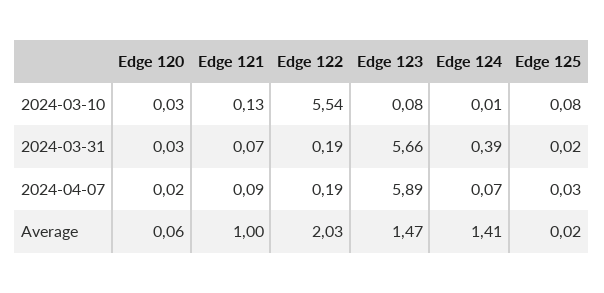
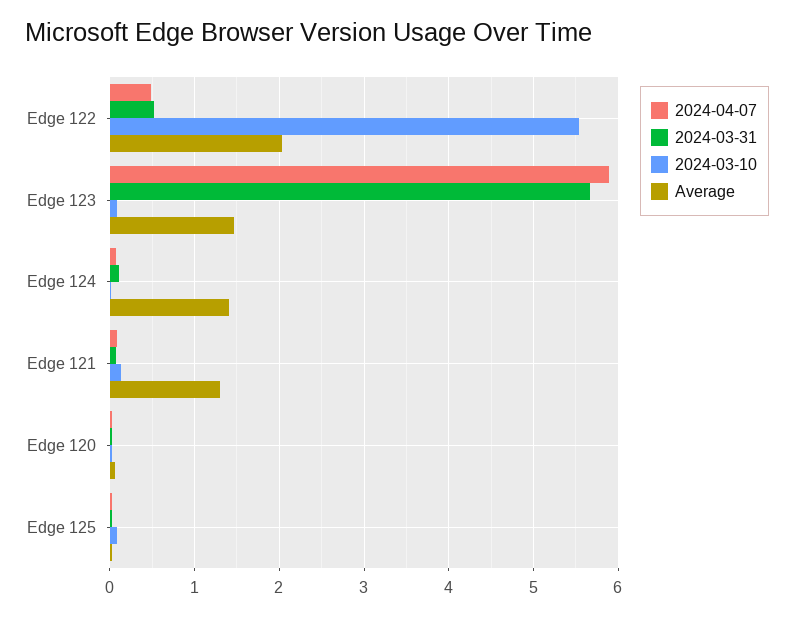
2024-03-31, Edge 122: 0.19 -> 0.5
2024-03-31, Edge 124: 0.39 -> 0.1
2024-04-07, Edge 122: 0.19 -> 0.5
Average, Edge 121: 1 -> 1.3

